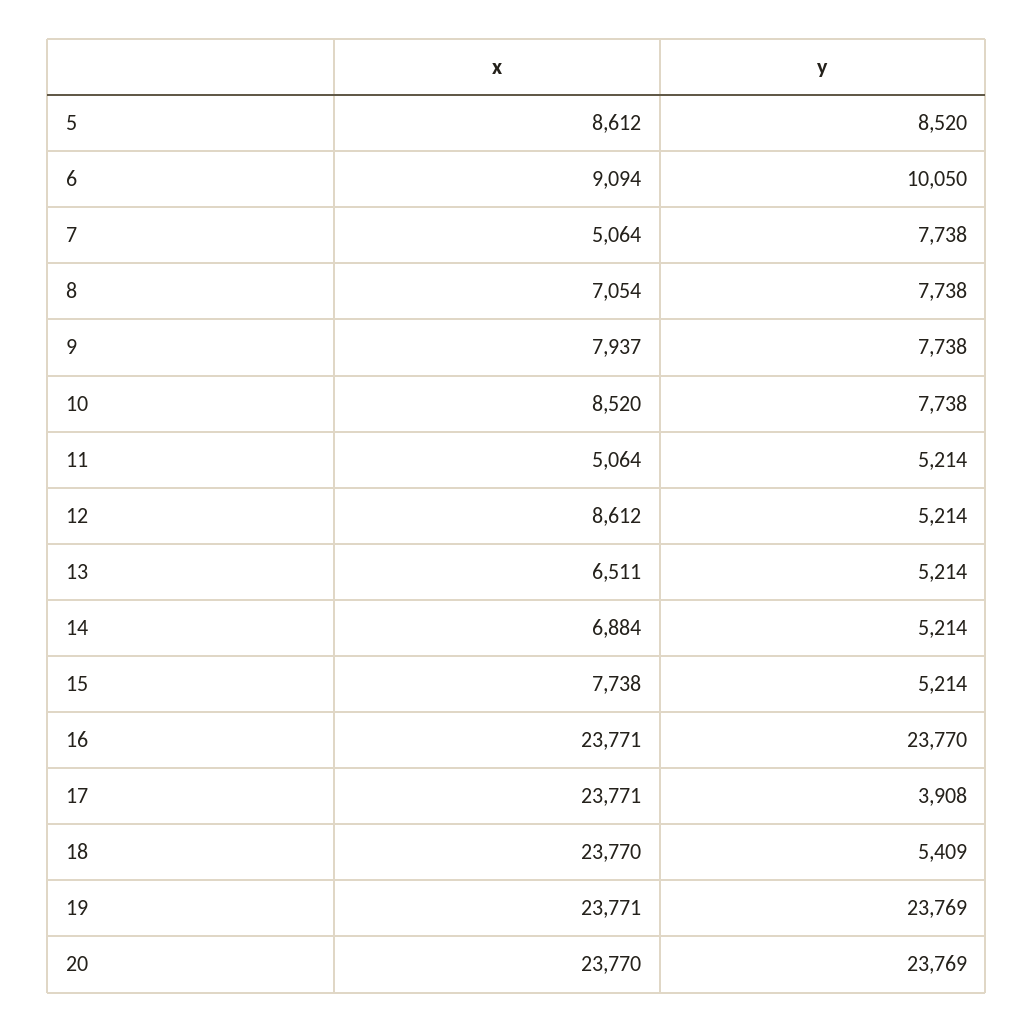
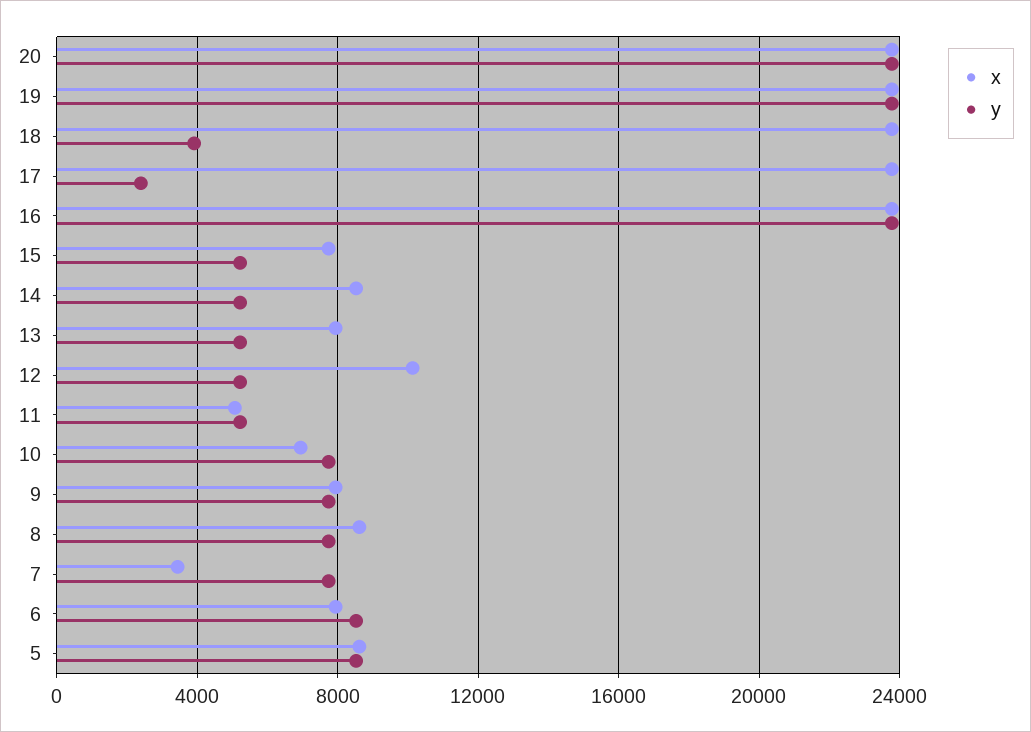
x, 6: 9094 -> 8000
y, 6: 10050 -> 8500
x, 7: 5064 -> 3500
x, 8: 7054 -> 8500
x, 10: 8520 -> 7000
x, 12: 8612 -> 10000
x, 13: 6511 -> 8000
x, 14: 6884 -> 8500
y, 17: 3908 -> 2500
y, 18: 5409 -> 4000

